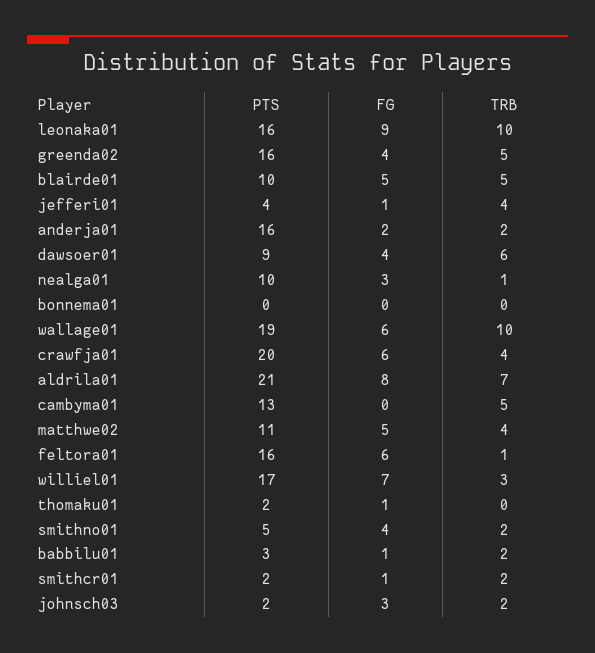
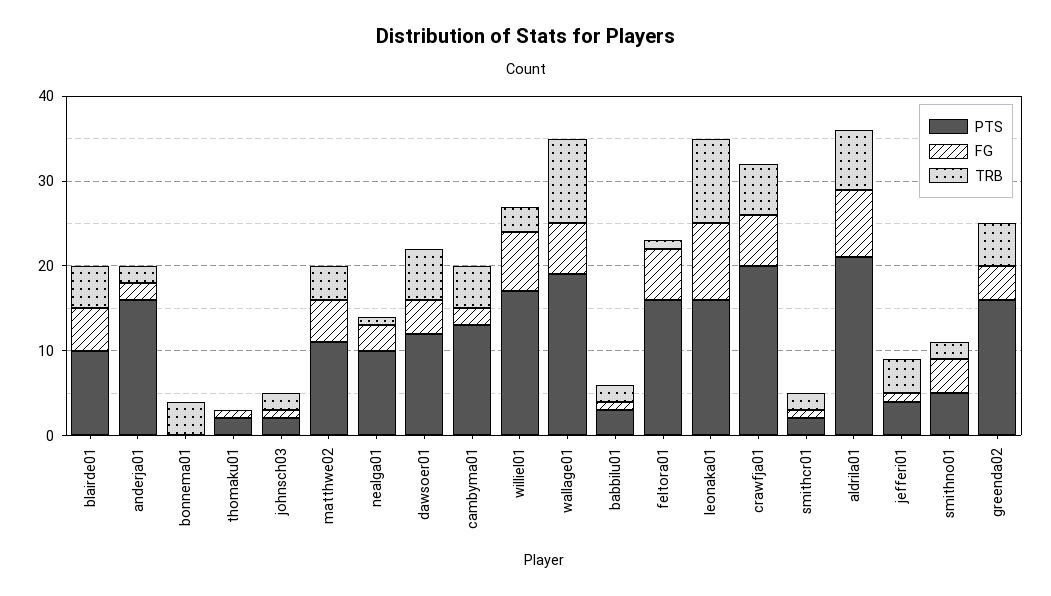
PTS, dawsoer01: 9 -> 12
TRB, bonnema01: 0 -> 4
TRB, crawfja01: 4 -> 6
FG, cambyma01: 0 -> 2
FG, johnsch03: 3 -> 1

